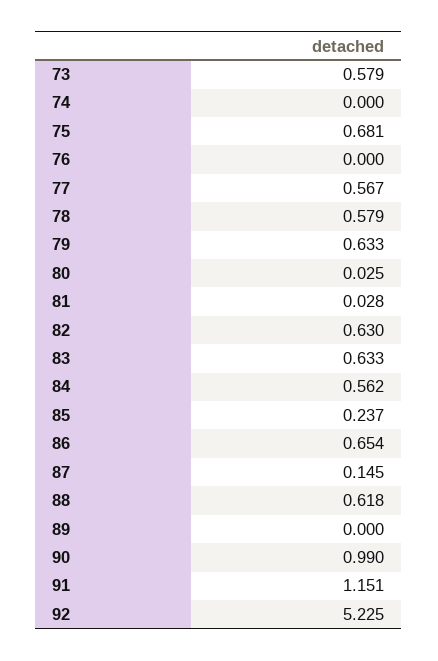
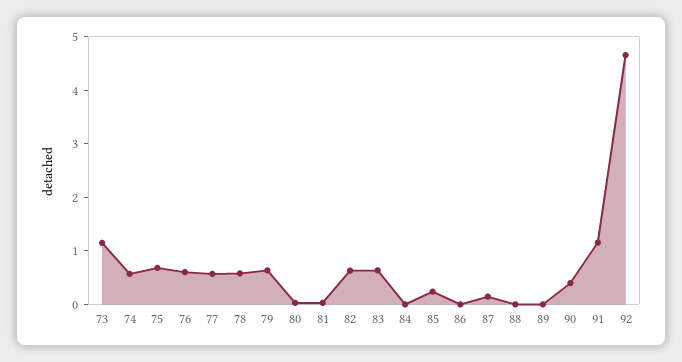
73: 0.579 -> 1.2
74: 0 -> 0.6
76: 0 -> 0.6
84: 0.562 -> 0
86: 0.654 -> 0
88: 0.618 -> 0
90: 0.99 -> 0.4
92: 5.225 -> 4.6

